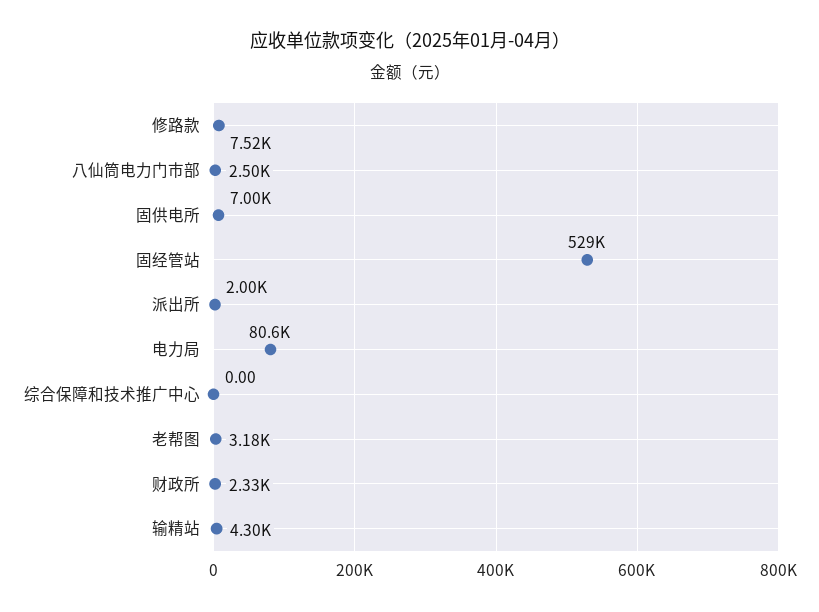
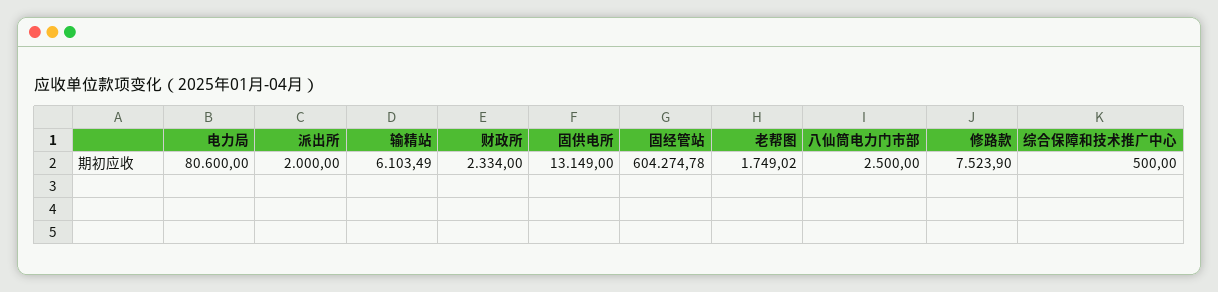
固供电所: 7000 -> 13149
固经管站: 529000 -> 604274.78
综合保障和技术推广中心: 0 -> 500
老帮图: 3180 -> 1749.02
输精站: 4300 -> 6103.49

